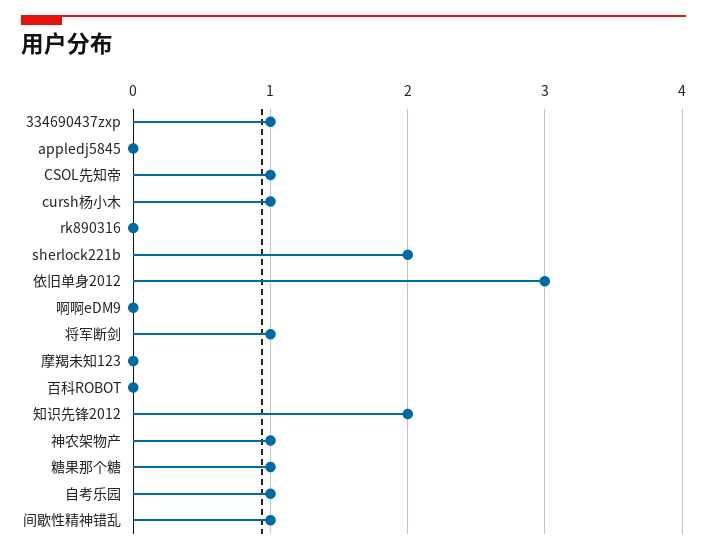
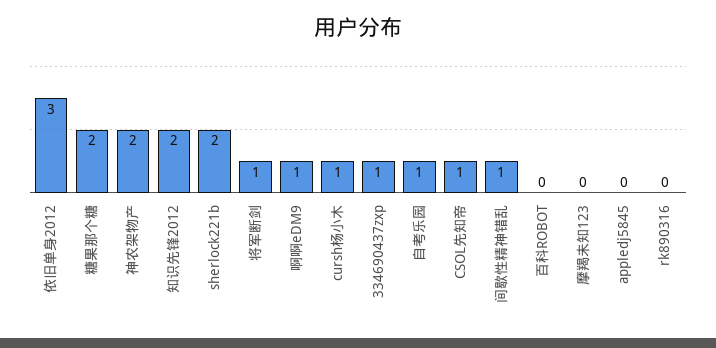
啊啊eDM9: 0 -> 1
神农架物产: 1 -> 2
糖果那个糖: 1 -> 2

